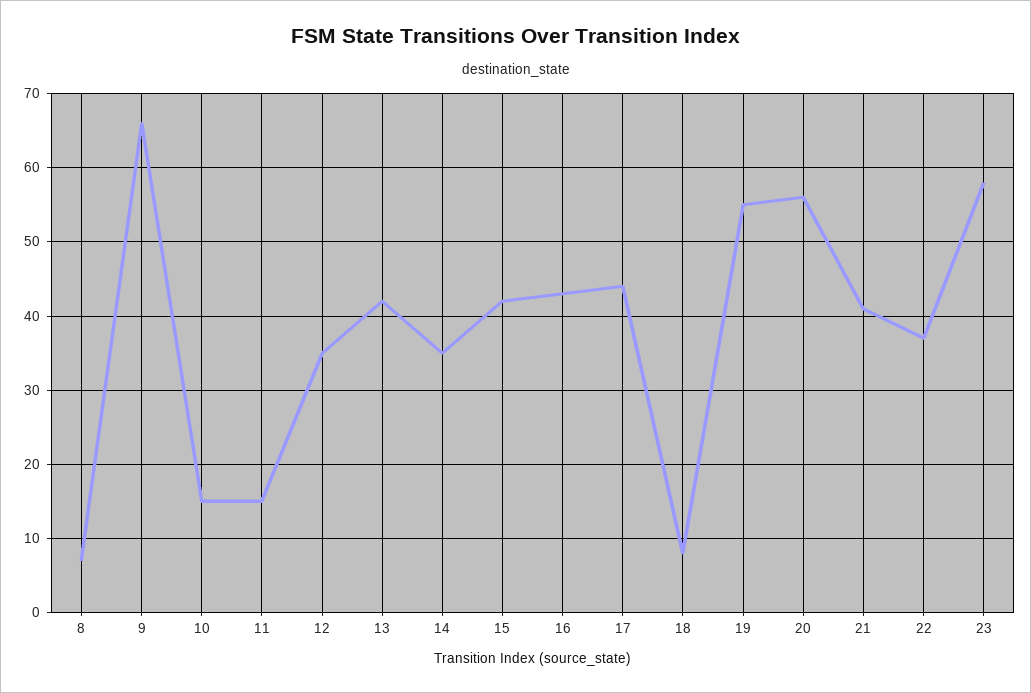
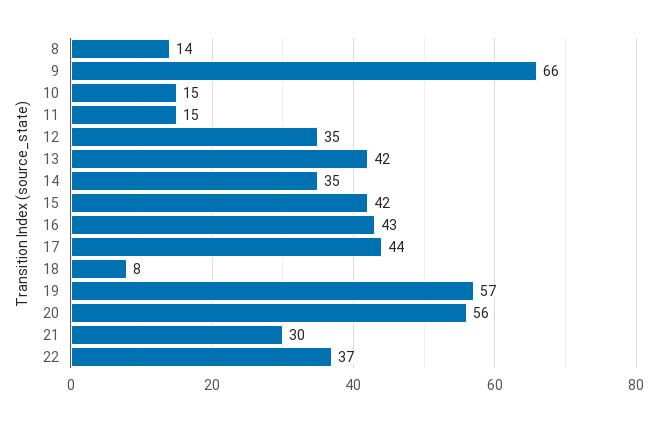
8: 7 -> 14
19: 55 -> 57
21: 41 -> 30
23: 58 -> none

